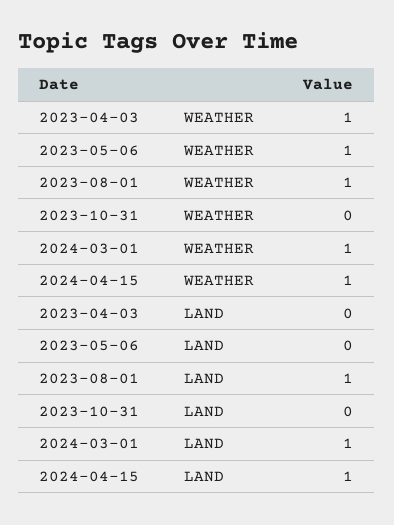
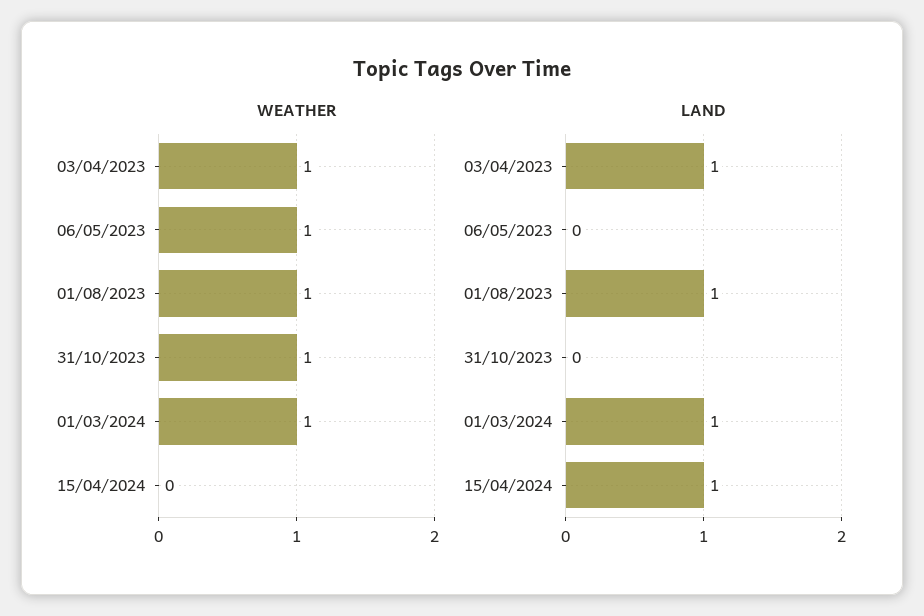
WEATHER, 2023-10-31: 0 -> 1
WEATHER, 2024-04-15: 1 -> 0
LAND, 2023-04-03: 0 -> 1

